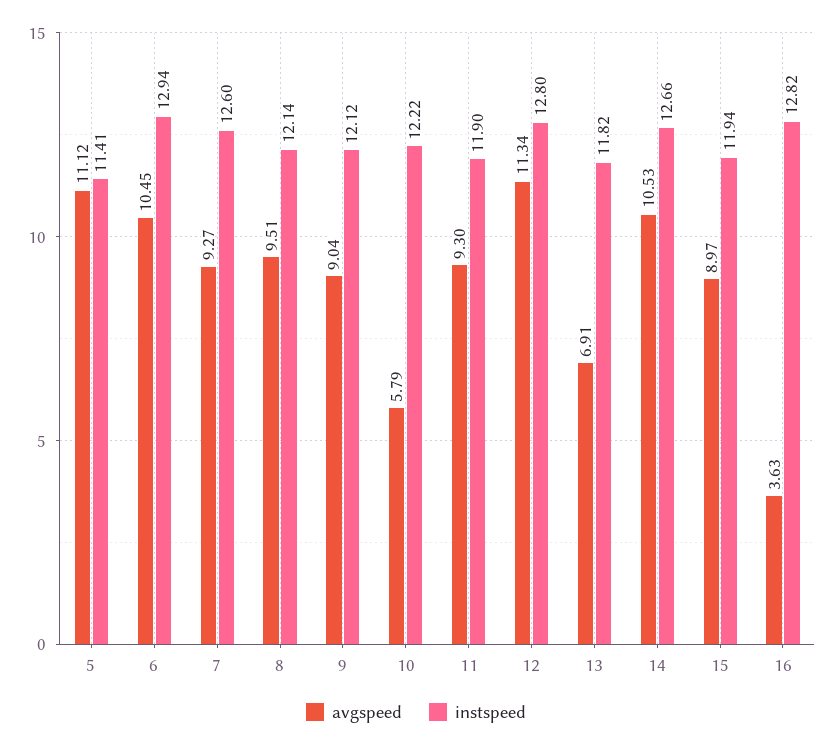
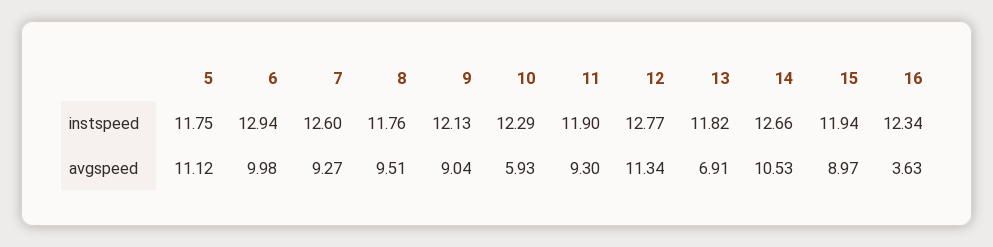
instspeed, 5: 11.41 -> 11.75
avgspeed, 6: 10.45 -> 9.98
instspeed, 8: 12.14 -> 11.76
instspeed, 9: 12.12 -> 12.13
avgspeed, 10: 5.79 -> 5.93
instspeed, 10: 12.22 -> 12.29
instspeed, 12: 12.8 -> 12.77
instspeed, 16: 12.82 -> 12.34

